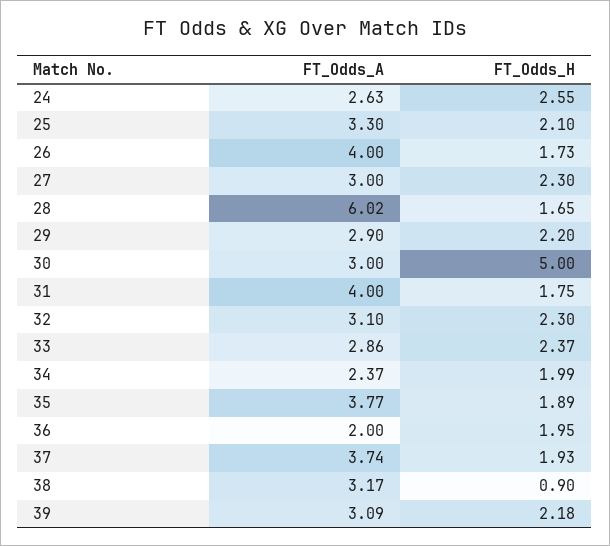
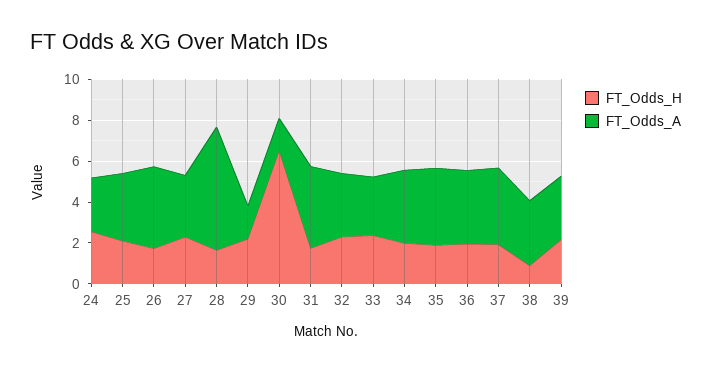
FT_Odds_A, 29: 2.9 -> 1.5
FT_Odds_A, 30: 3 -> 1.5
FT_Odds_H, 30: 5 -> 6.5
FT_Odds_A, 34: 2.37 -> 3.5
FT_Odds_A, 36: 2 -> 3.5

